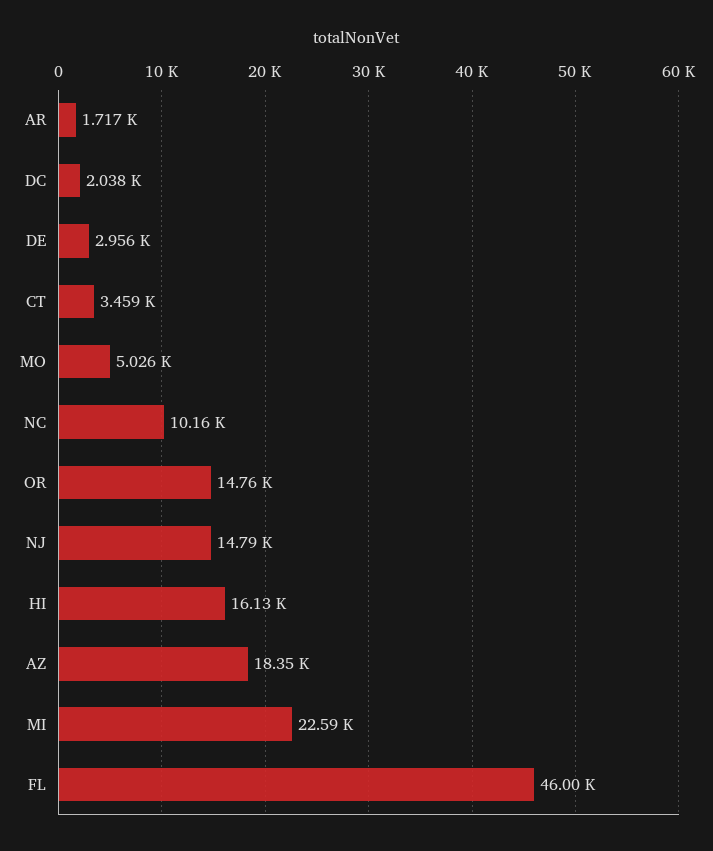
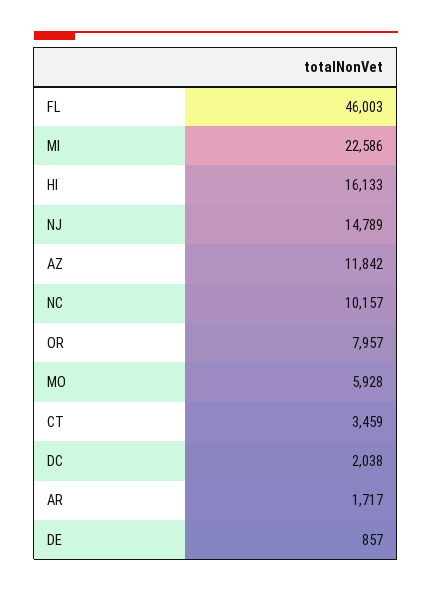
DE: 2956 -> 857
MO: 5026 -> 5928
OR: 14760 -> 7957
AZ: 18350 -> 11842

